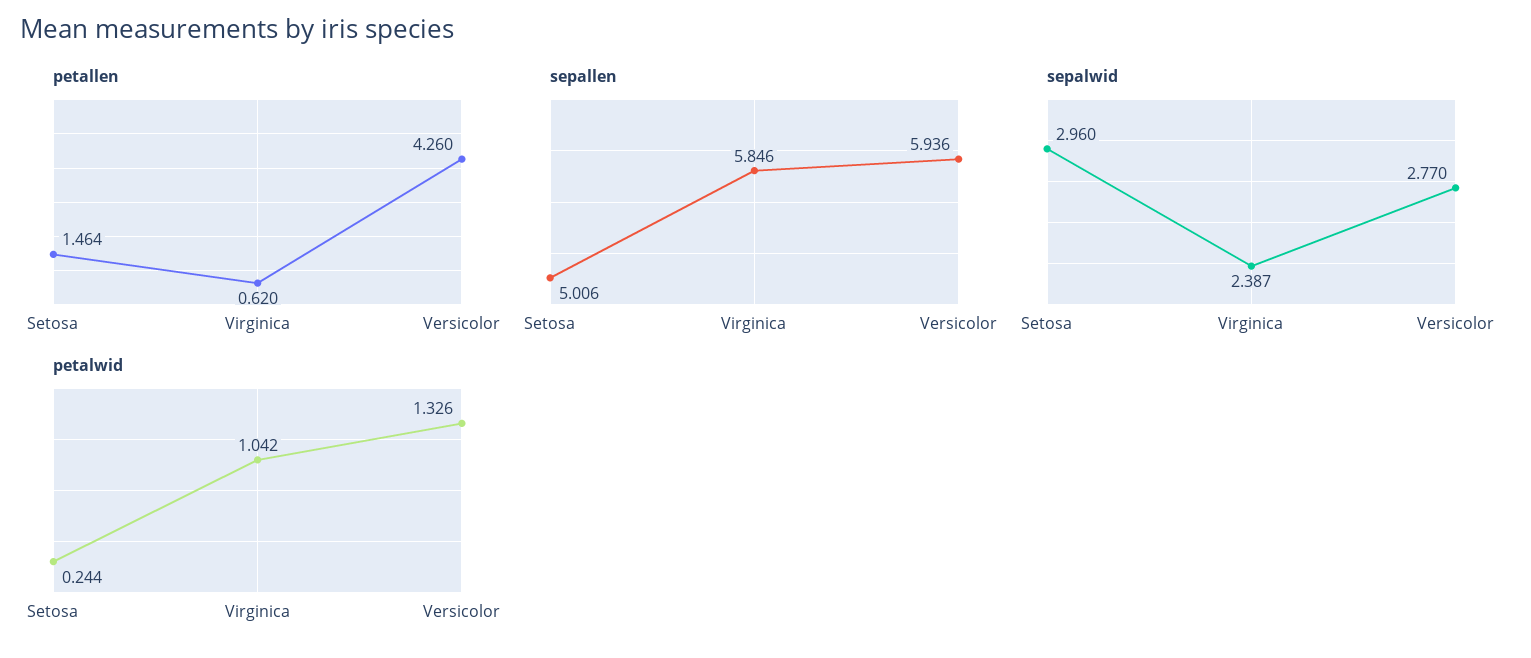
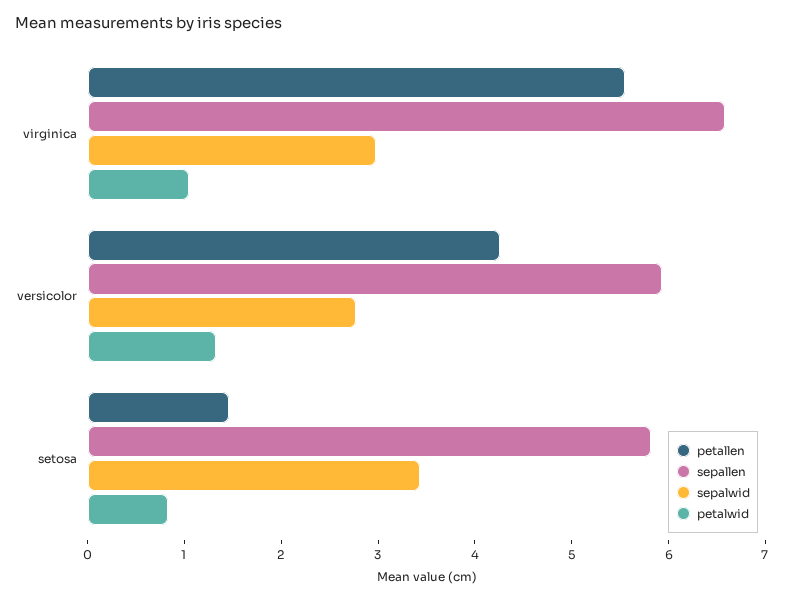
petallen, Virginica: 0.62 -> 5.6
sepallen, Setosa: 5.006 -> 5.8
sepallen, Virginica: 5.846 -> 6.6
sepalwid, Setosa: 2.96 -> 3.4
sepalwid, Virginica: 2.387 -> 3
petalwid, Setosa: 0.244 -> 0.8

